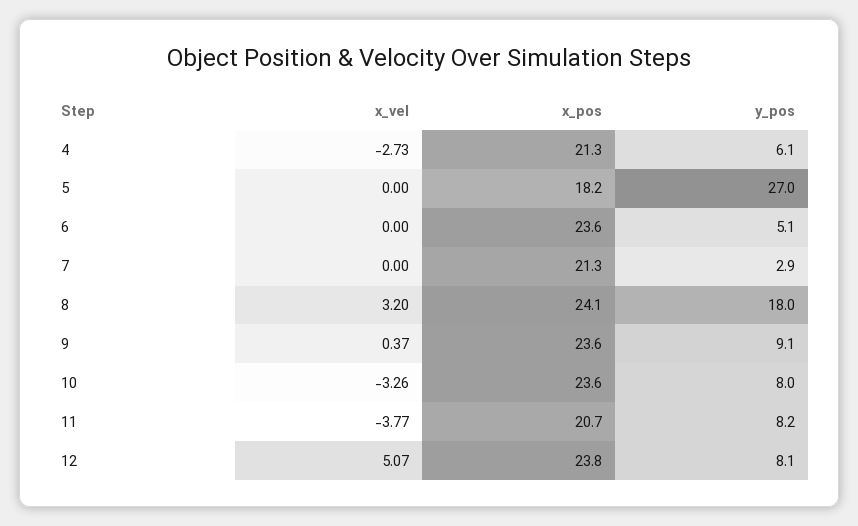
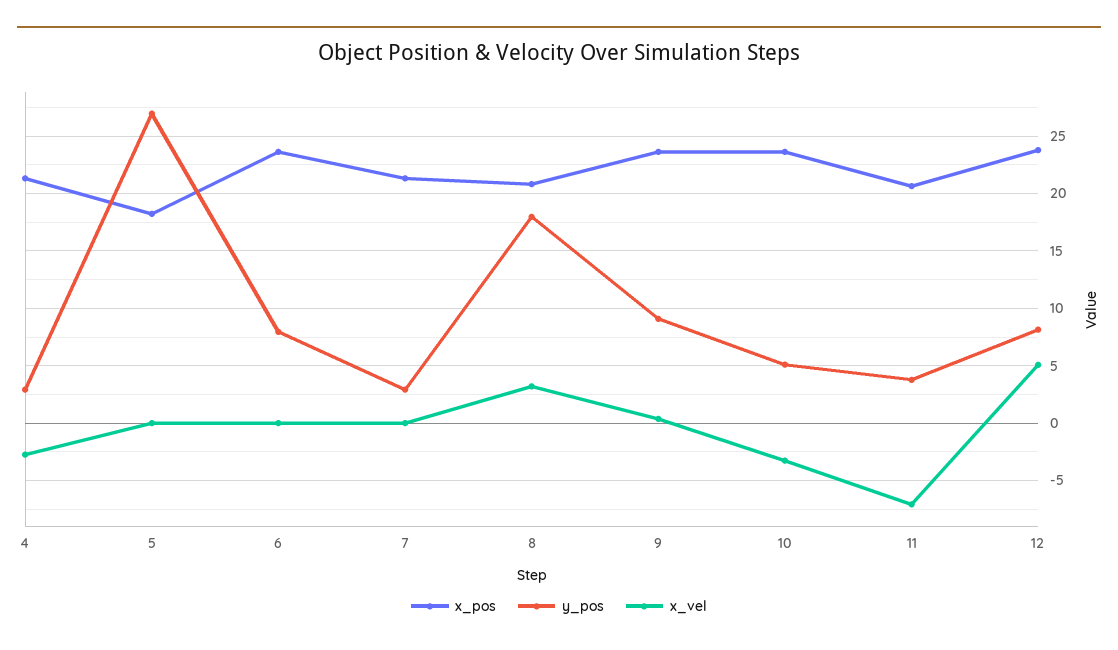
y_pos, 4: 6.1 -> 3
y_pos, 6: 5.1 -> 8
x_pos, 8: 24.1 -> 21
y_pos, 10: 8 -> 5
x_vel, 11: -3.77 -> -7
y_pos, 11: 8.2 -> 4

